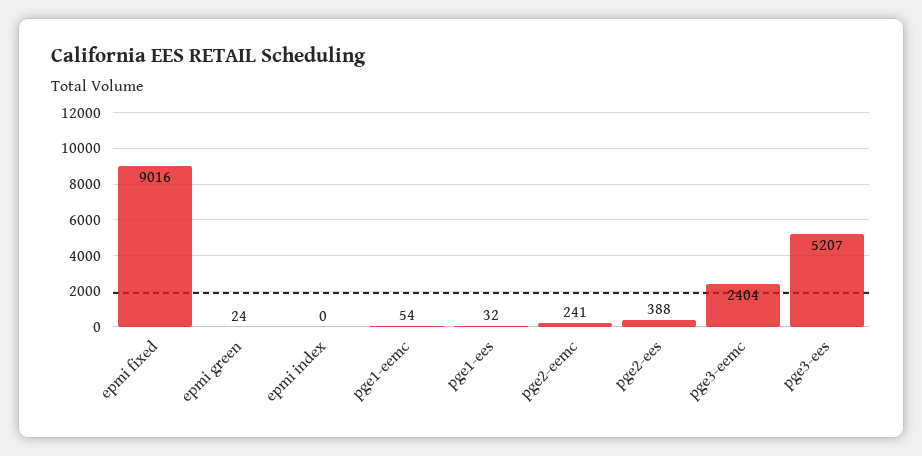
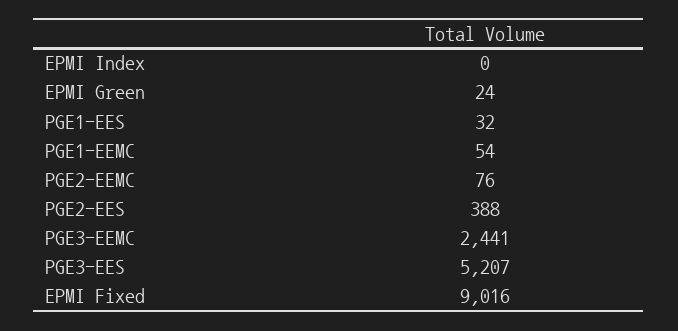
pge2-eemc: 241 -> 76
pge3-eemc: 2404 -> 2441

